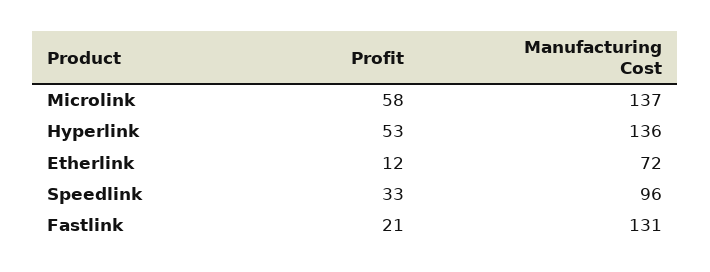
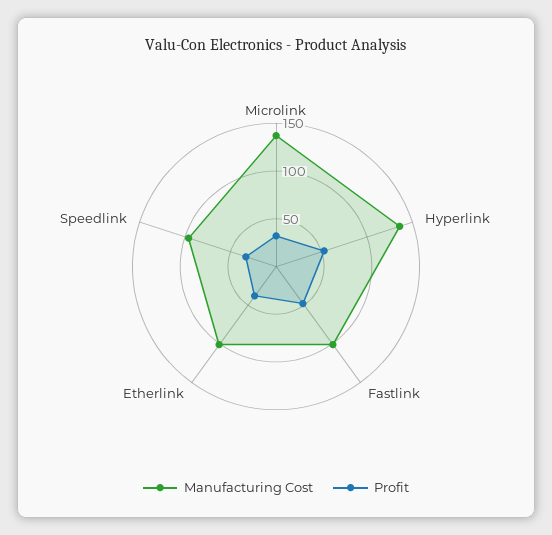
Profit, Microlink: 58 -> 30
Profit, Etherlink: 12 -> 40
Manufacturing Cost, Etherlink: 72 -> 100
Profit, Fastlink: 21 -> 50
Manufacturing Cost, Fastlink: 131 -> 100

